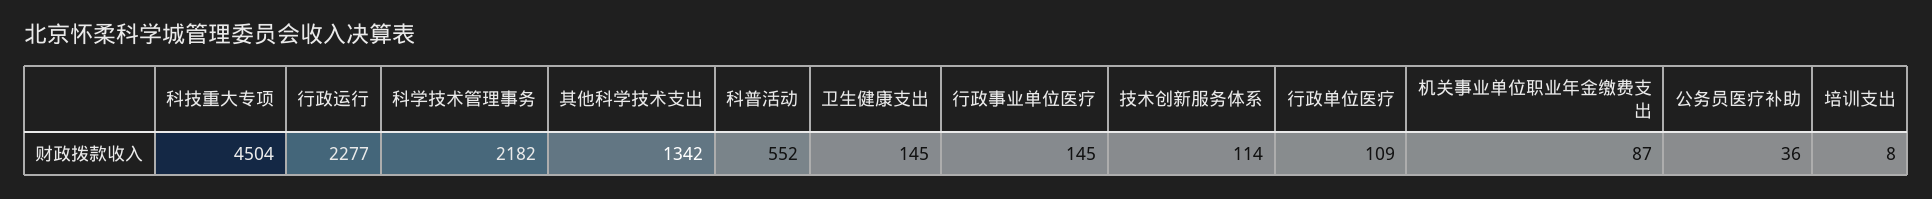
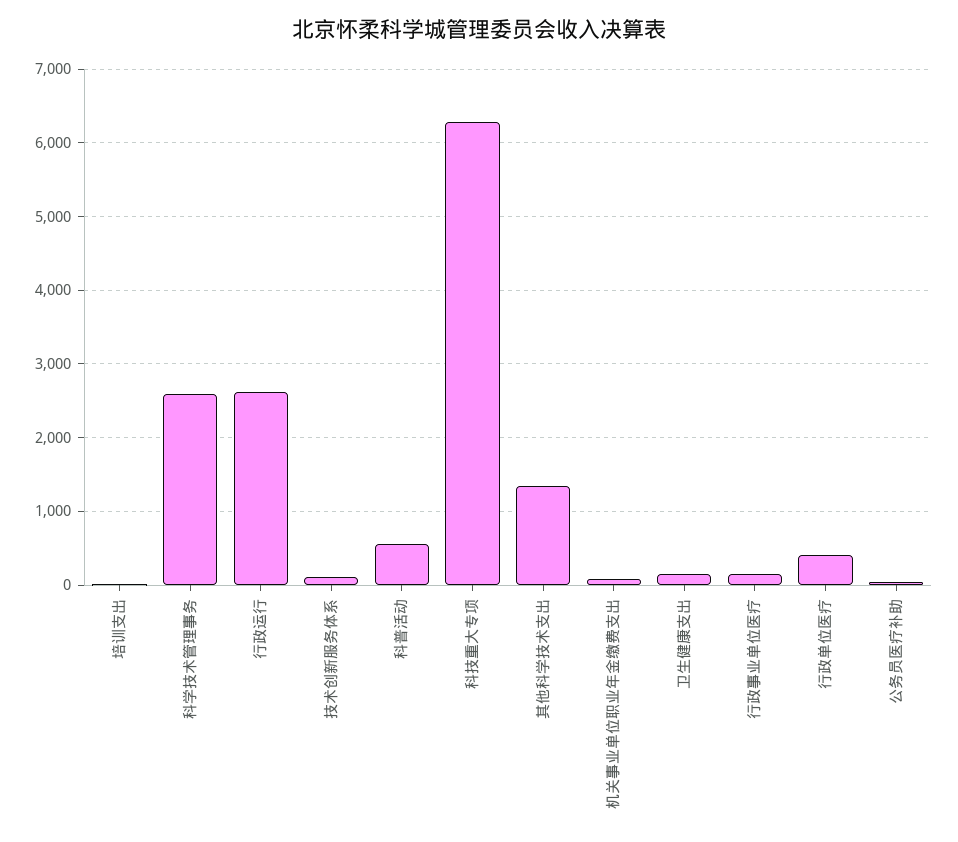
科技重大专项: 4504 -> 6300
行政运行: 2277 -> 2600
科学技术管理事务: 2182 -> 2600
行政单位医疗: 109 -> 400

